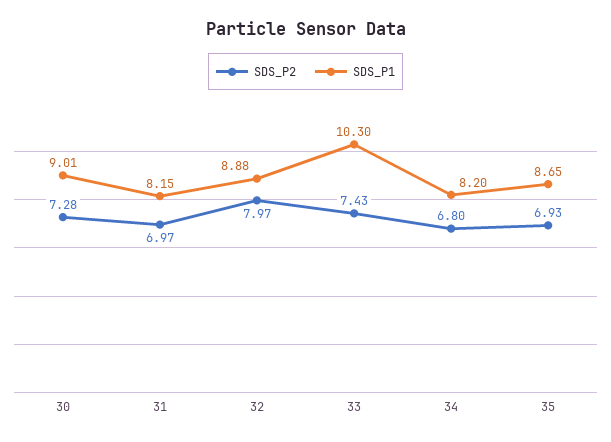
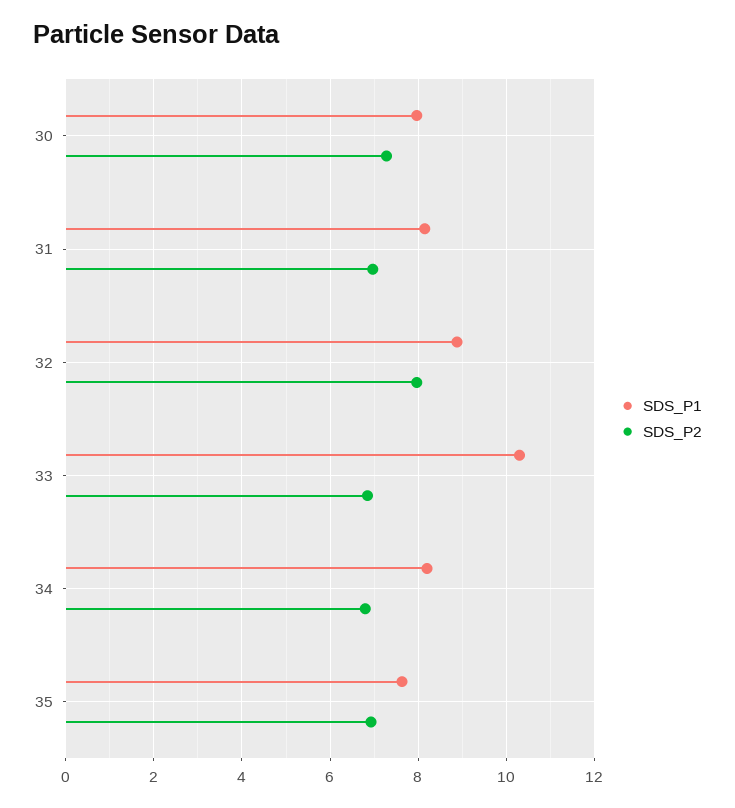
SDS_P1, 30: 9.01 -> 8
SDS_P2, 33: 7.43 -> 6.8
SDS_P1, 35: 8.65 -> 7.6

